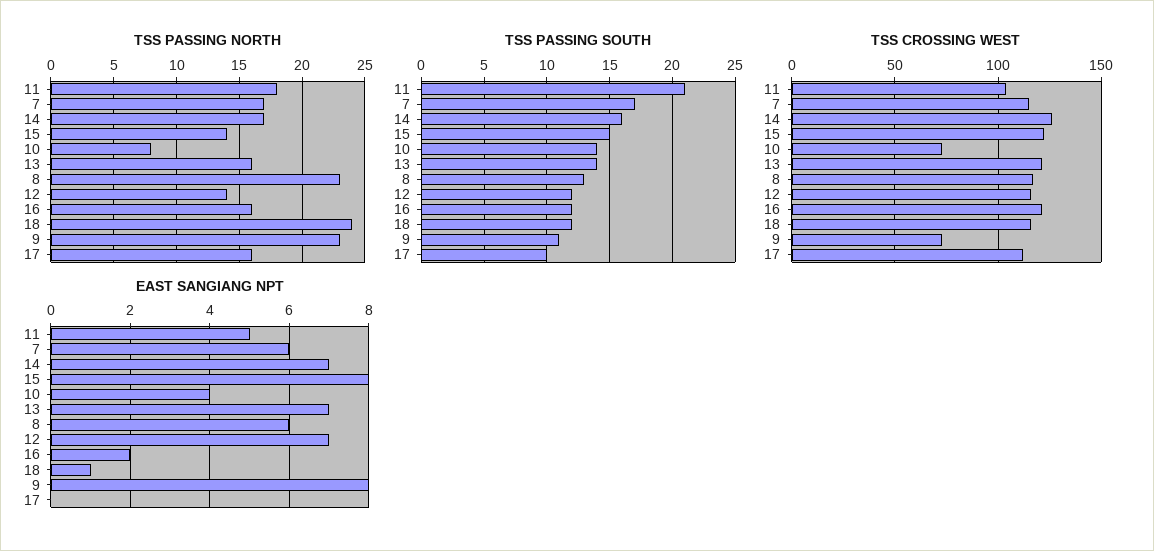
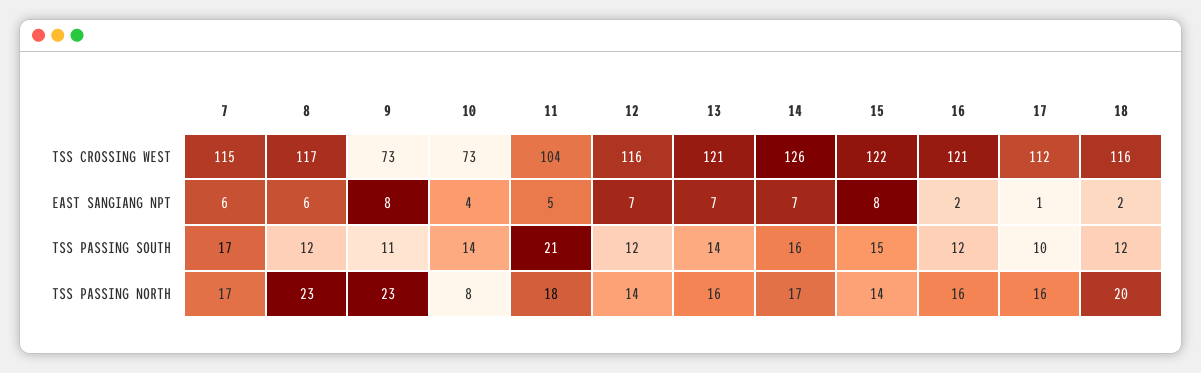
TSS PASSING NORTH, 18: 24 -> 20
TSS PASSING SOUTH, 8: 13 -> 12
EAST SANGIANG NPT, 18: 1 -> 2
EAST SANGIANG NPT, 17: 0 -> 1

